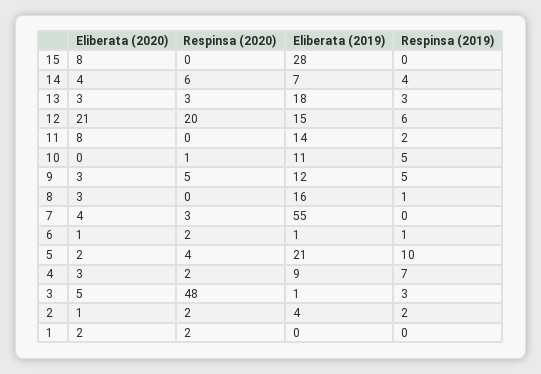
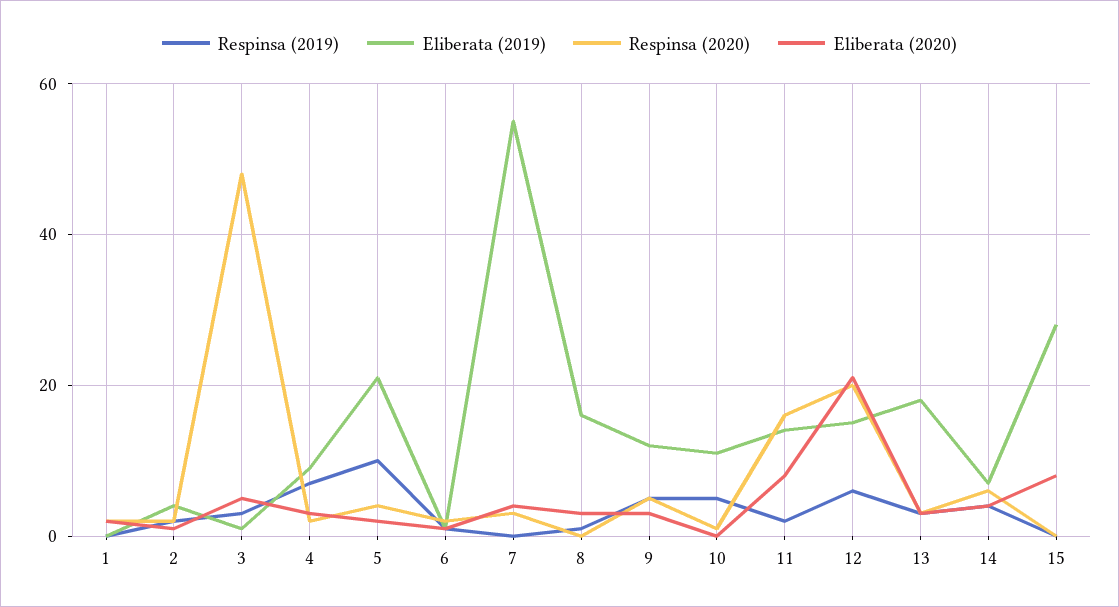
Respinsa (2020), 11: 0 -> 15

